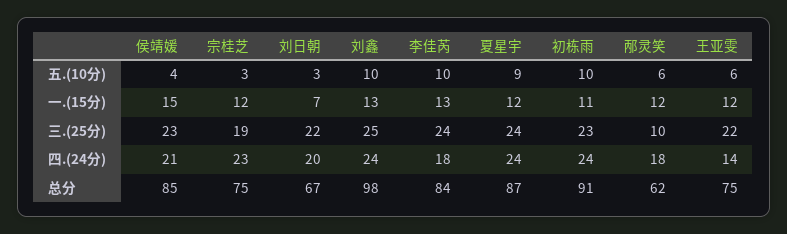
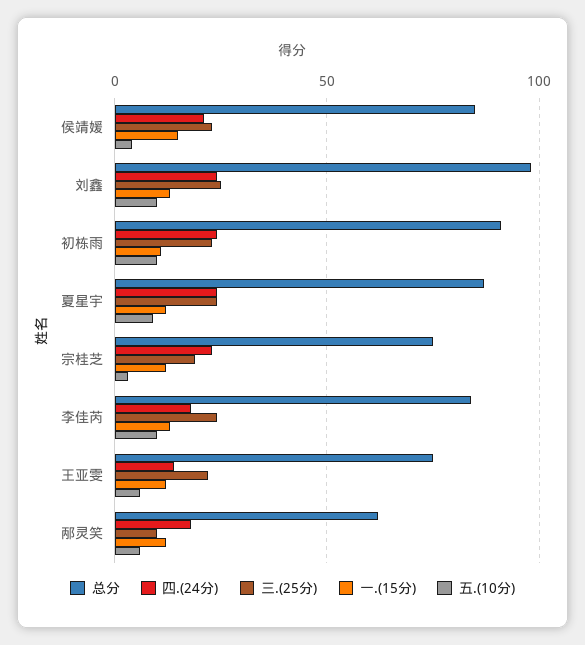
五.(10分), 刘日朝: 3 -> none
一.(15分), 刘日朝: 7 -> none
三.(25分), 刘日朝: 22 -> none
四.(24分), 刘日朝: 20 -> none
总分, 刘日朝: 67 -> none

